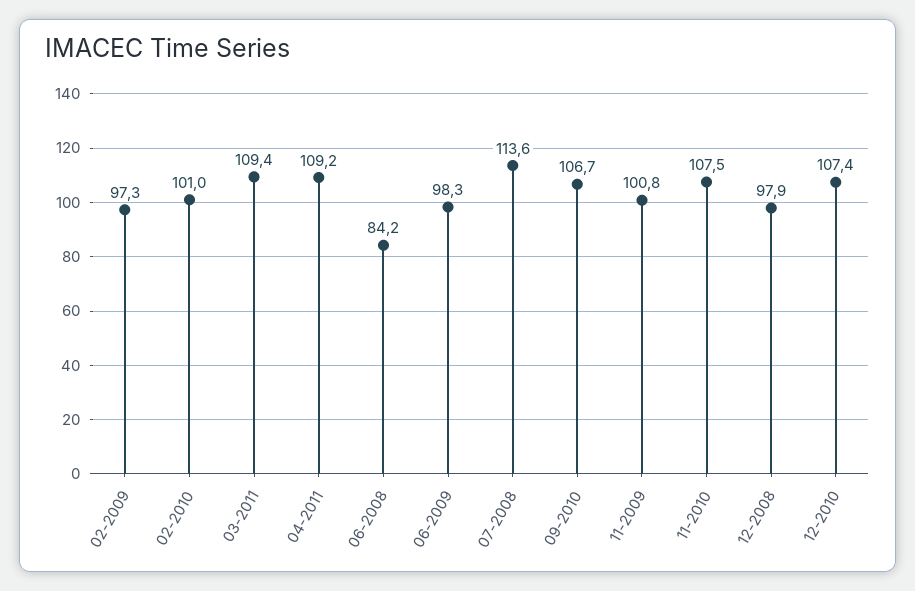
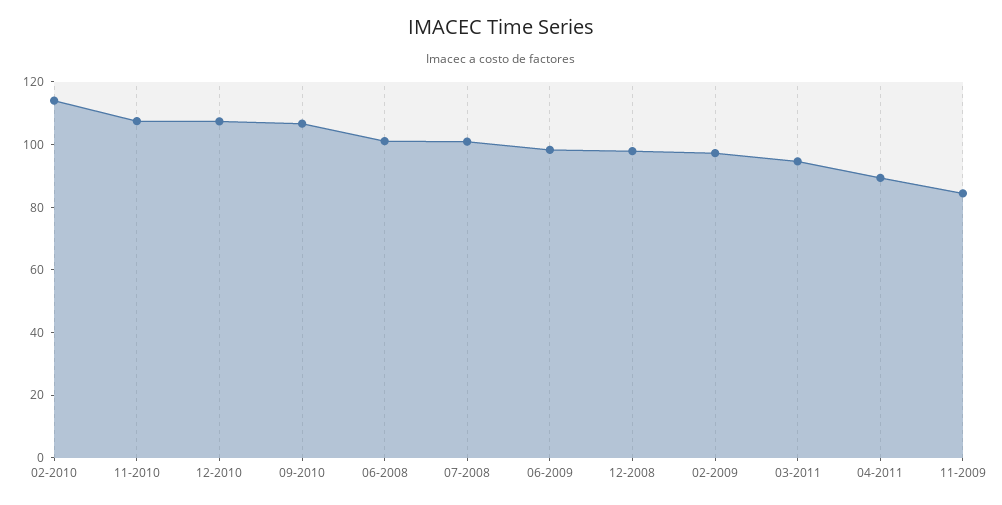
02-2010: 101 -> 115
03-2011: 109.4 -> 95
04-2011: 109.2 -> 90
06-2008: 84.2 -> 100
07-2008: 113.6 -> 100
11-2009: 100.8 -> 85

